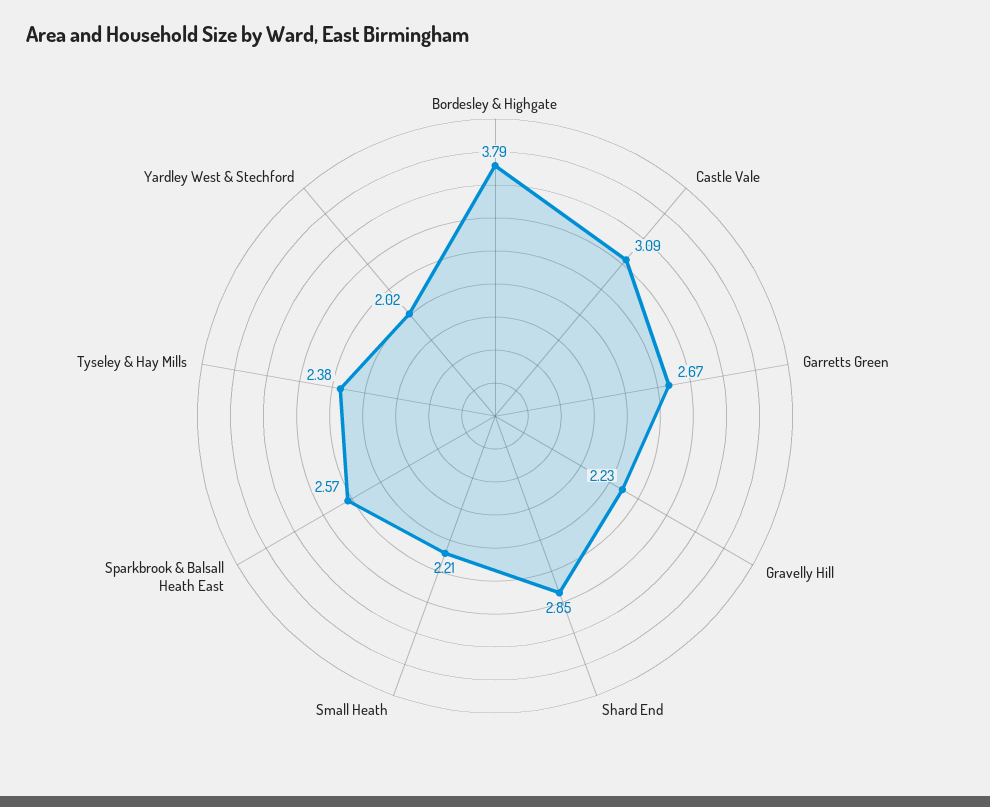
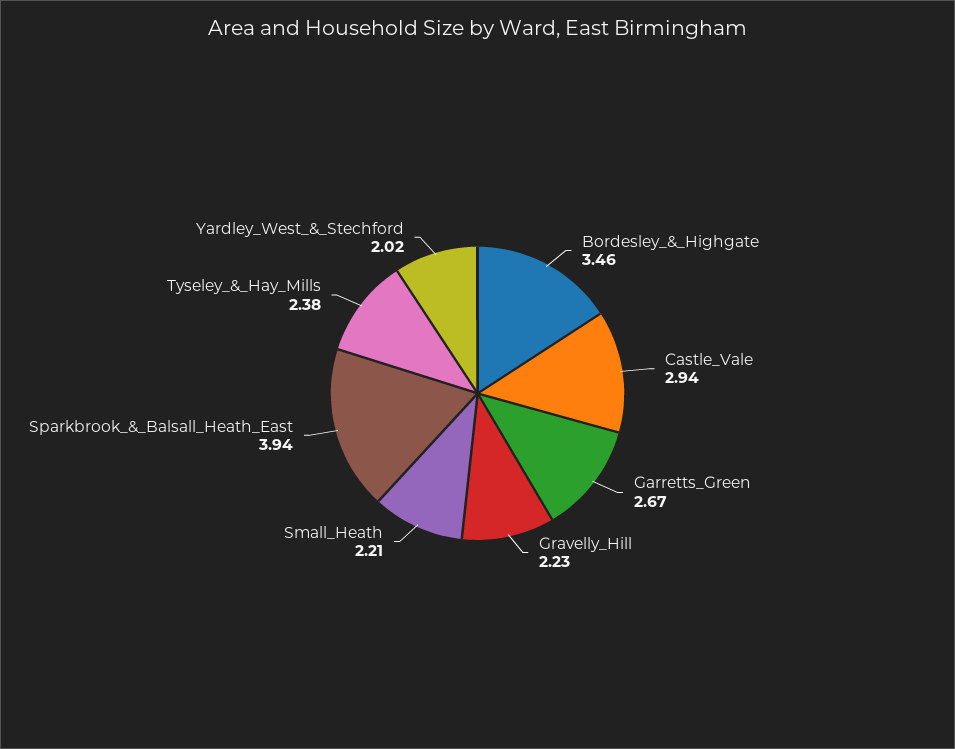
Bordesley & Highgate: 3.79 -> 3.46
Castle Vale: 3.09 -> 2.94
Shard End: 2.85 -> none
Sparkbrook & Balsall Heath East: 2.57 -> 3.94

